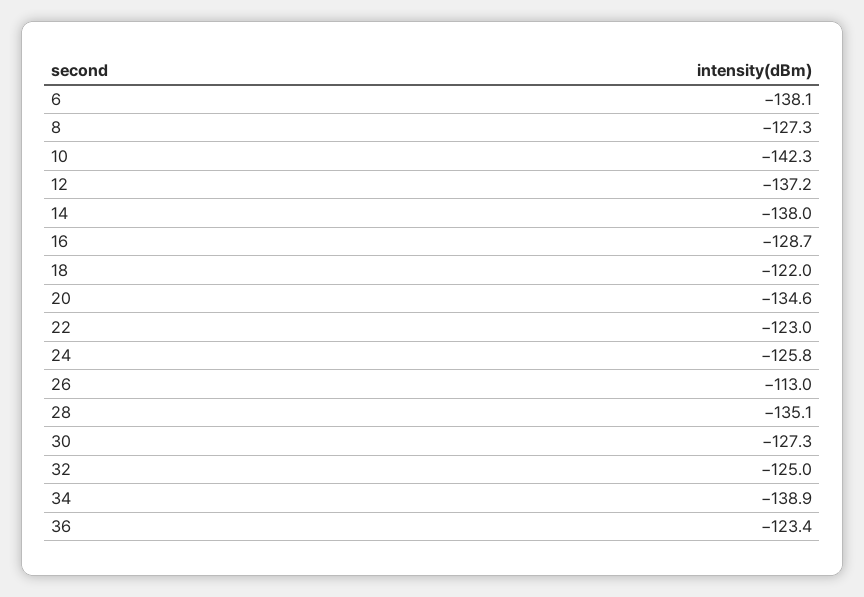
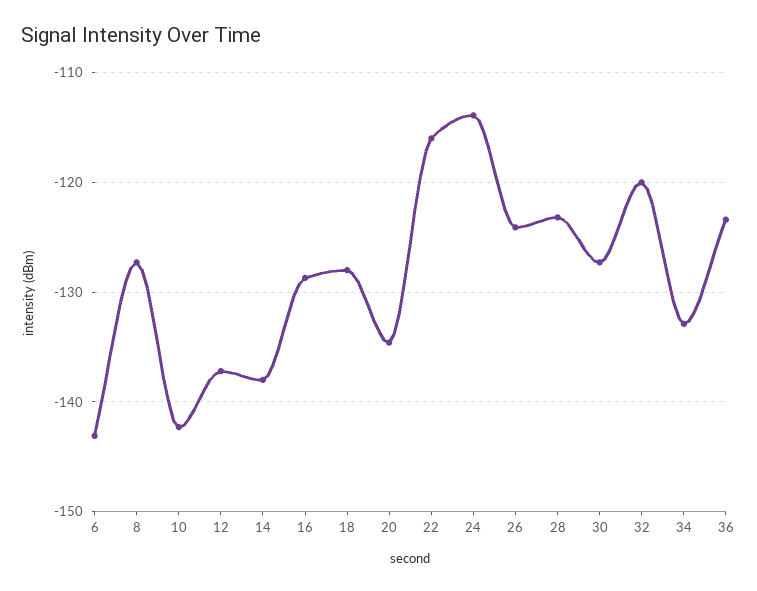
6: -138.1 -> -143
18: -122 -> -128
22: -123 -> -116
24: -125.8 -> -114
26: -113 -> -124
28: -135.1 -> -123
32: -125 -> -120
34: -138.9 -> -133

